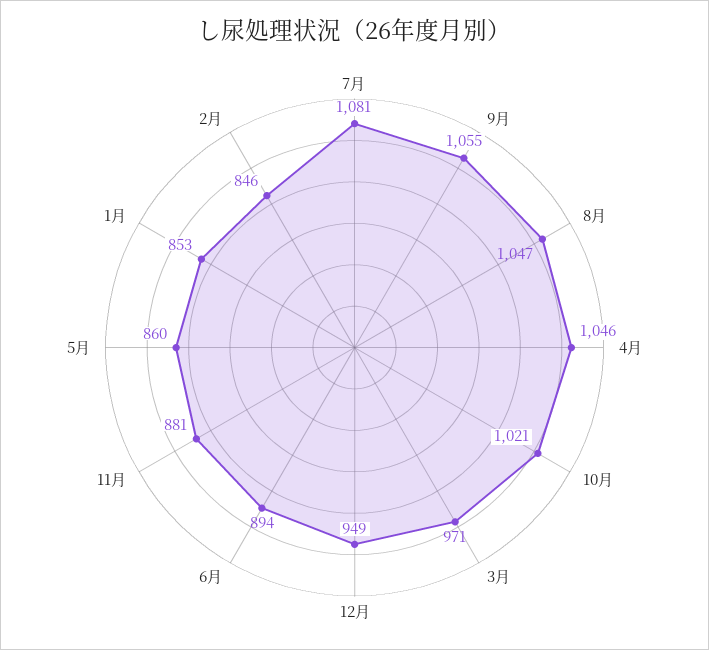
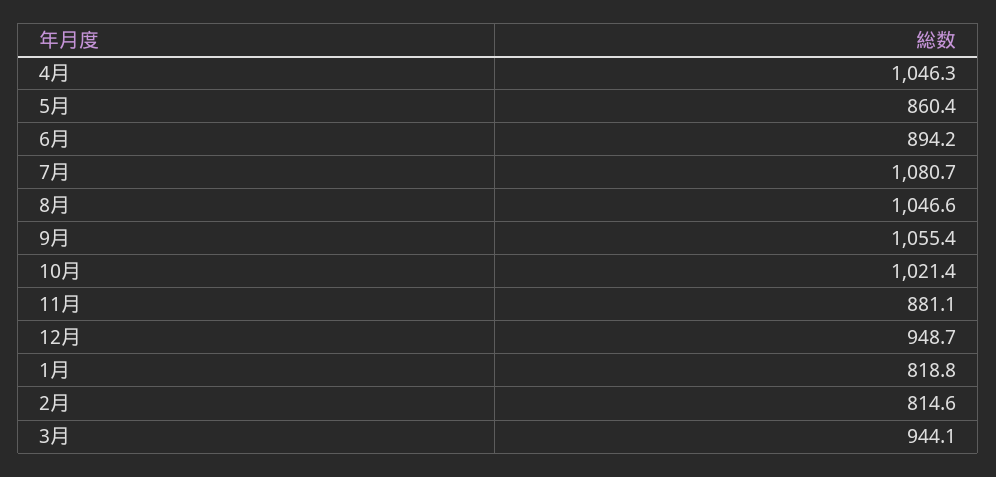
3月: 971 -> 944.1
1月: 853 -> 818.8
2月: 846 -> 814.6

